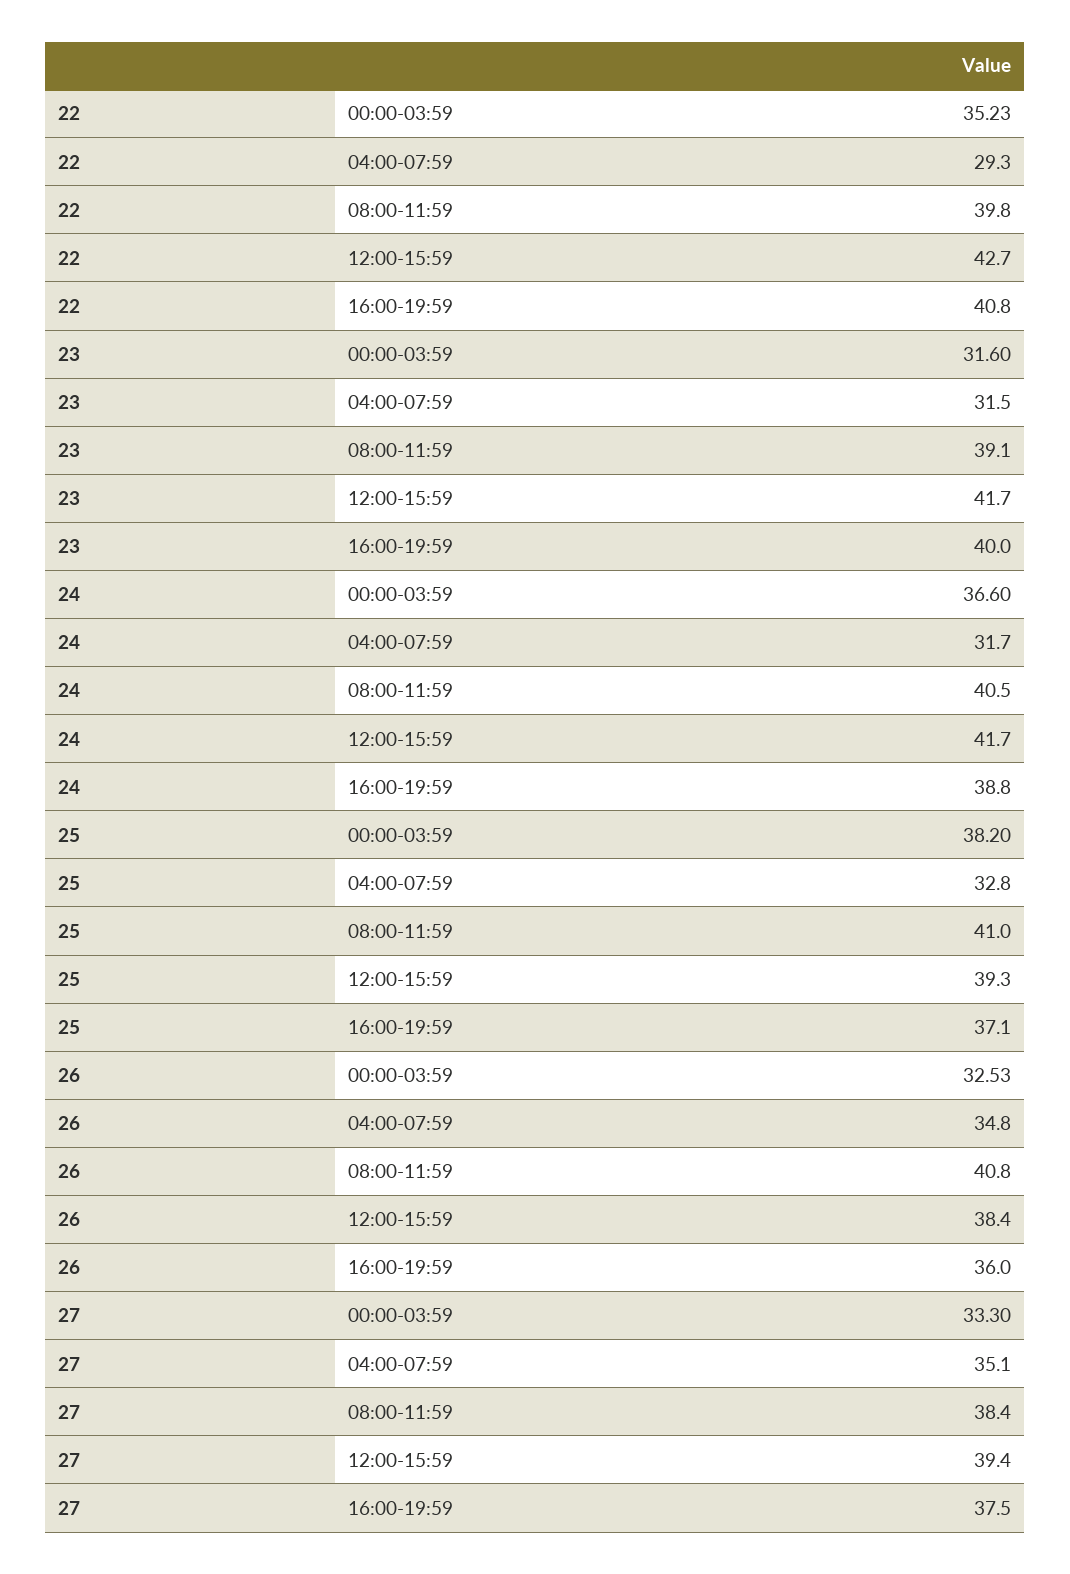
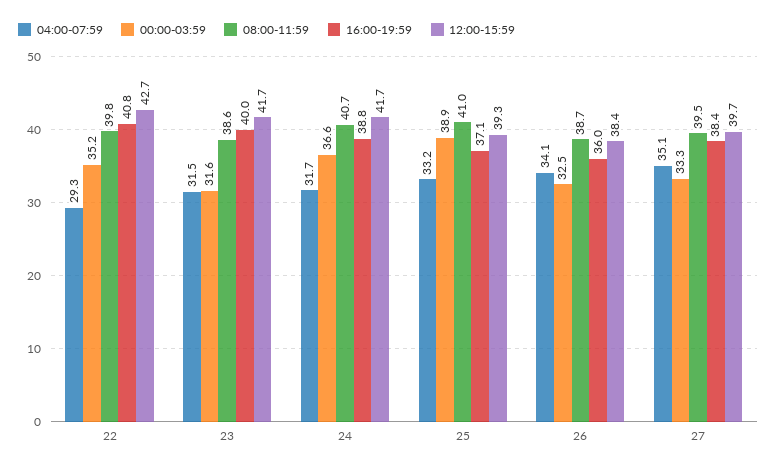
08:00-11:59, 23: 39.1 -> 38.6
08:00-11:59, 24: 40.5 -> 40.7
00:00-03:59, 25: 38.2 -> 38.9
04:00-07:59, 25: 32.8 -> 33.2
04:00-07:59, 26: 34.8 -> 34.1
08:00-11:59, 26: 40.8 -> 38.7
08:00-11:59, 27: 38.4 -> 39.5
12:00-15:59, 27: 39.4 -> 39.7
16:00-19:59, 27: 37.5 -> 38.4

